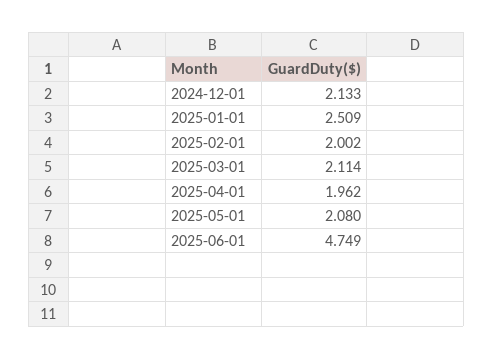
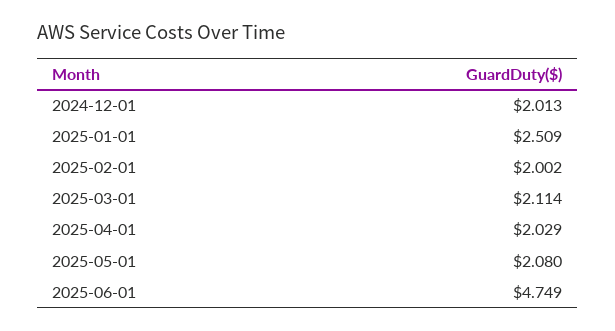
2024-12-01: 2.133 -> 2.013
2025-04-01: 1.962 -> 2.029

